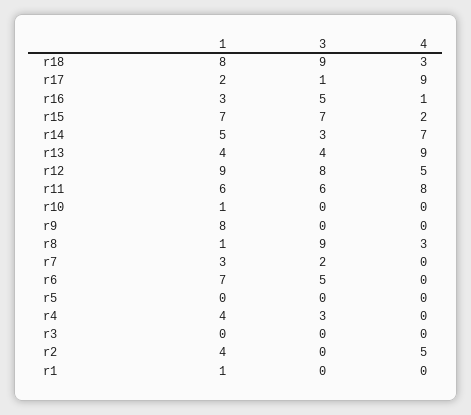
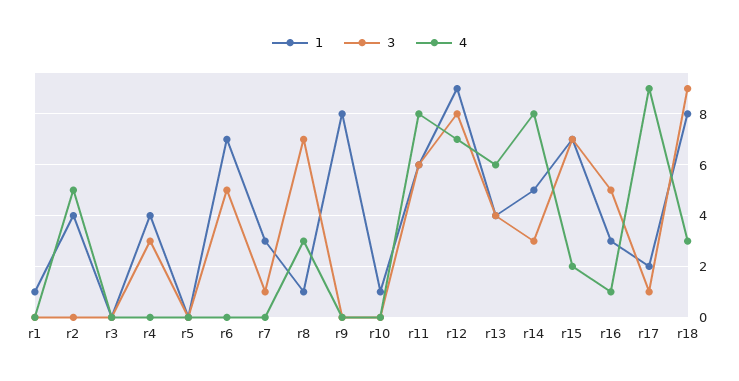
4, r14: 7 -> 8
4, r13: 9 -> 6
4, r12: 5 -> 7
3, r8: 9 -> 7
3, r7: 2 -> 1

